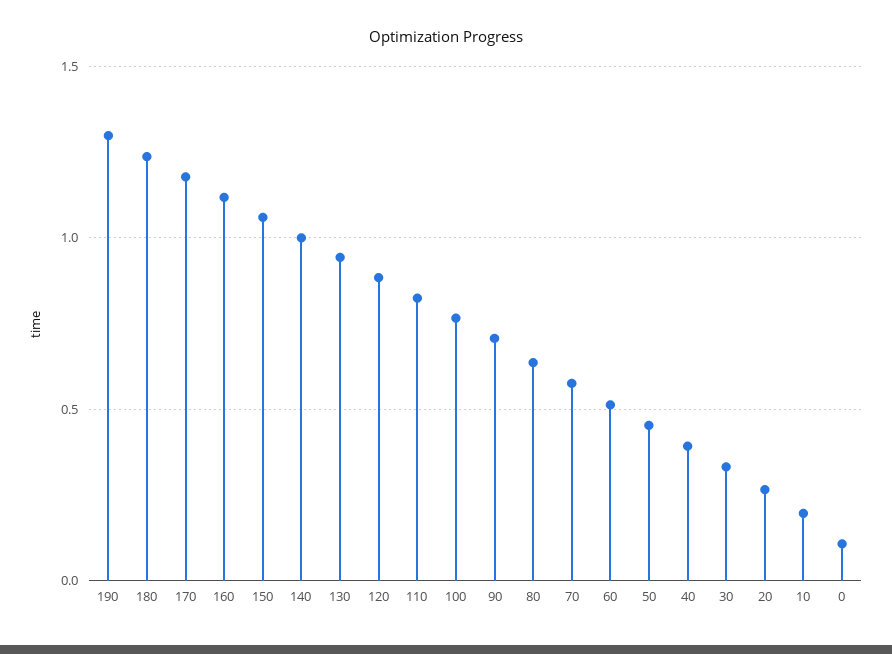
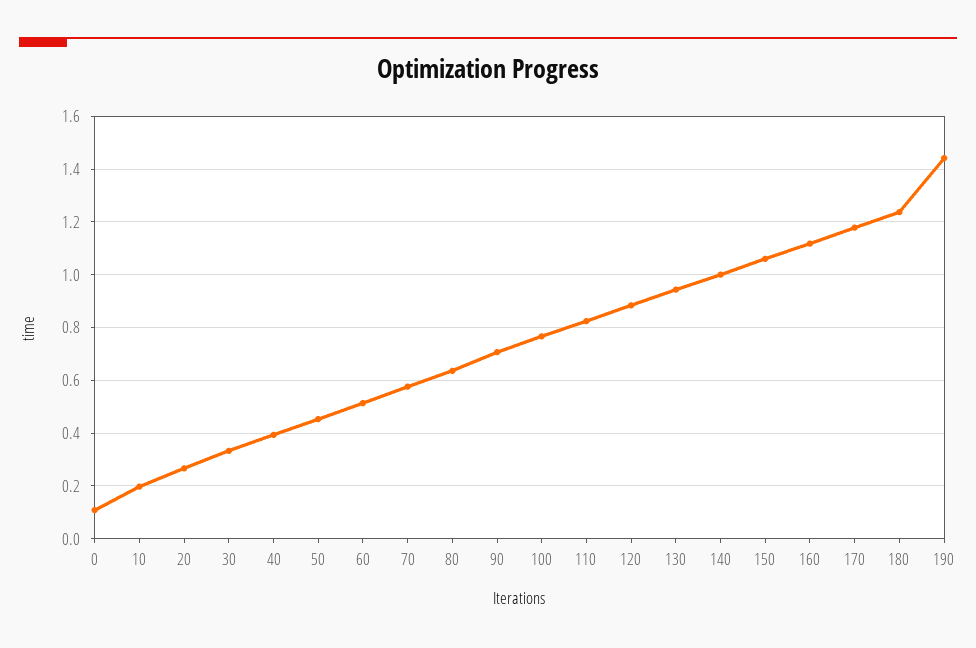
190: 1.3 -> 1.45

